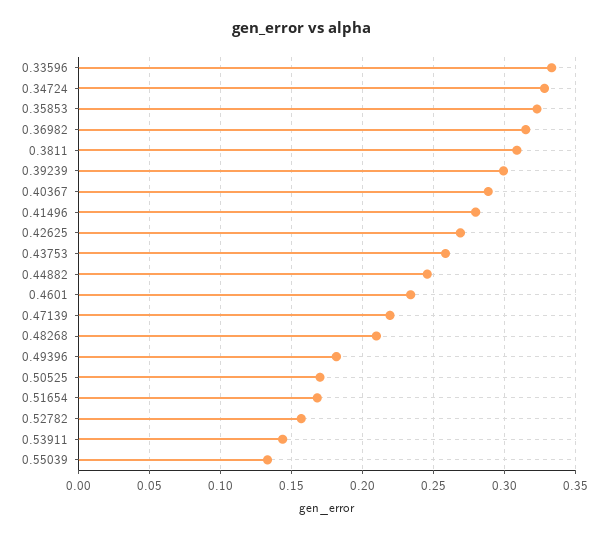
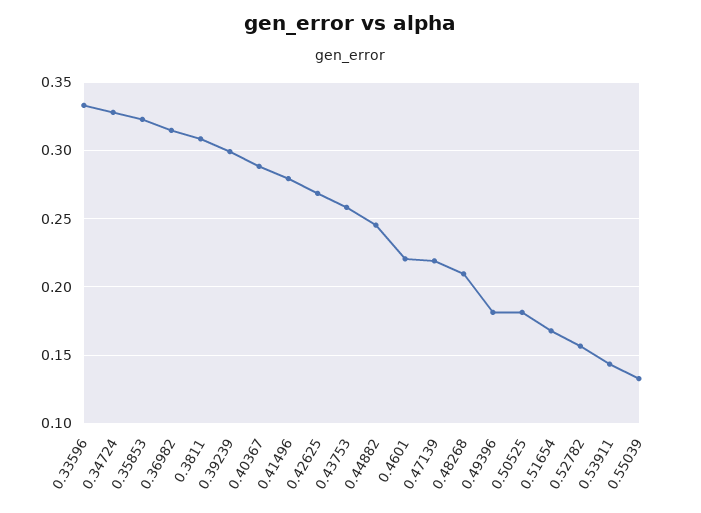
0.4601: 0.235 -> 0.22
0.50525: 0.17 -> 0.18

